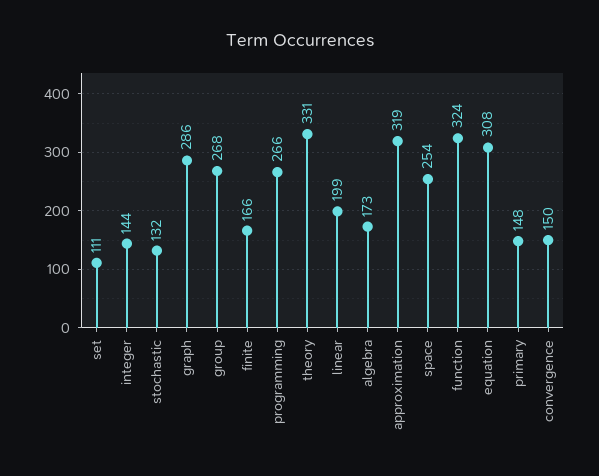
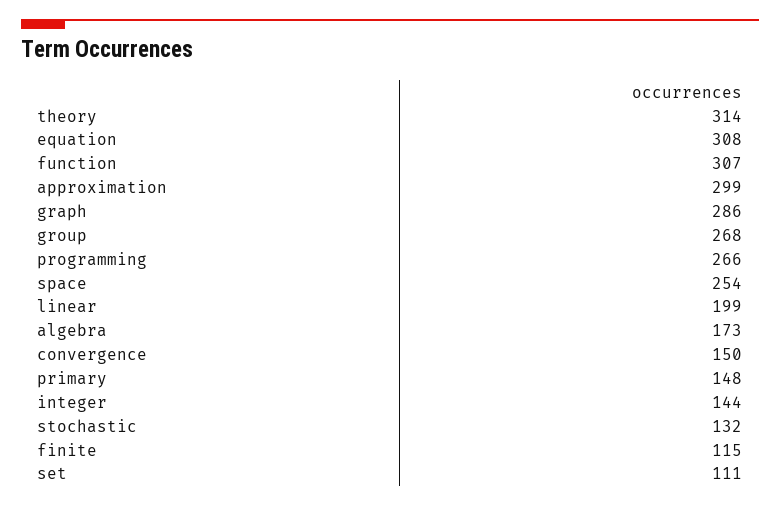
finite: 166 -> 115
theory: 331 -> 314
approximation: 319 -> 299
function: 324 -> 307

